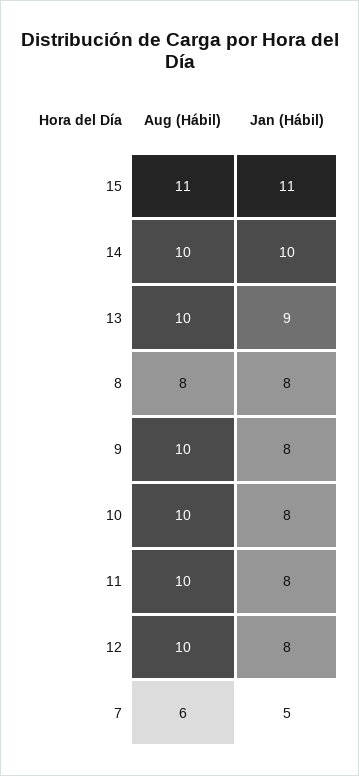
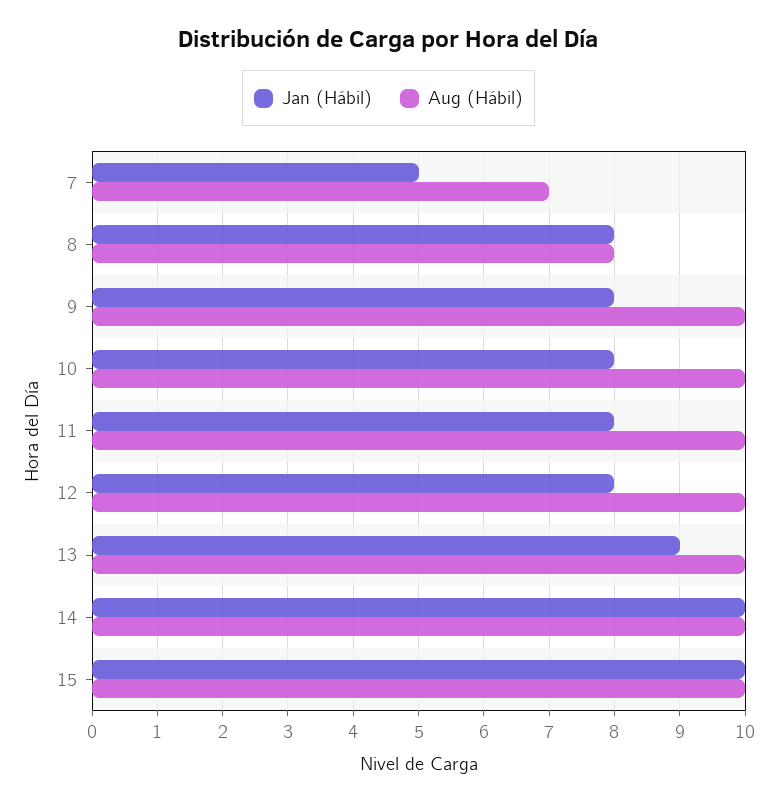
Aug (Hábil), 15: 11 -> 10
Jan (Hábil), 15: 11 -> 10
Aug (Hábil), 7: 6 -> 7

